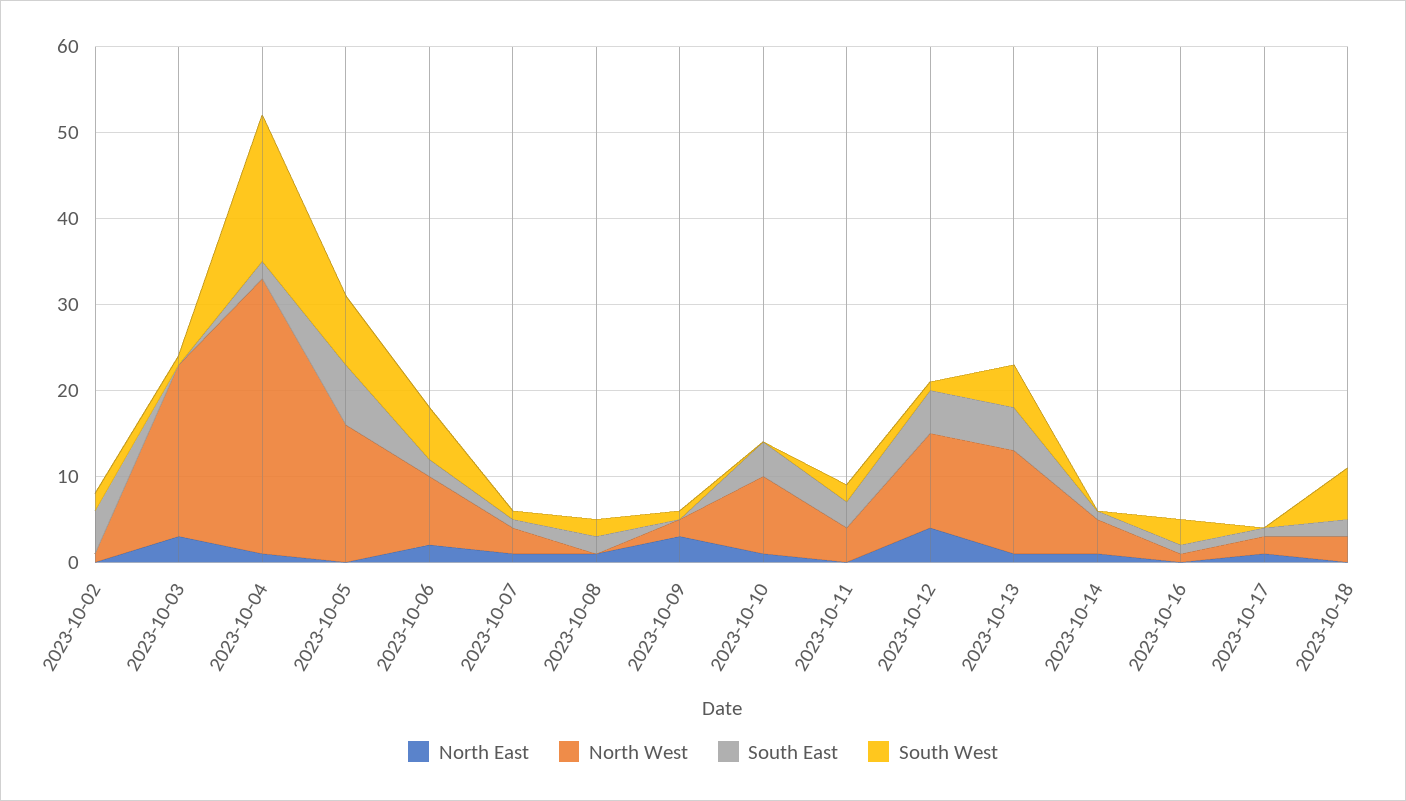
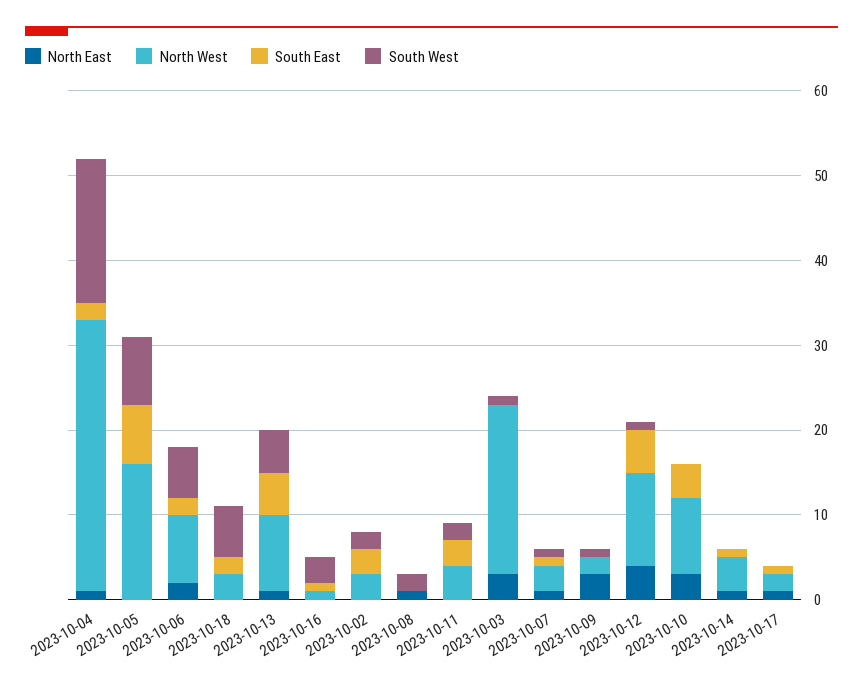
North West, 2023-10-02: 1 -> 3
South East, 2023-10-02: 5 -> 3
South East, 2023-10-08: 2 -> 0
North East, 2023-10-10: 1 -> 3
North West, 2023-10-13: 12 -> 9

